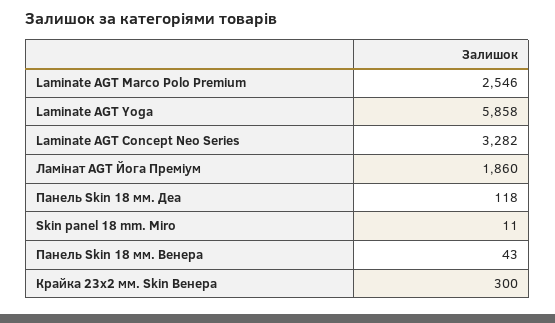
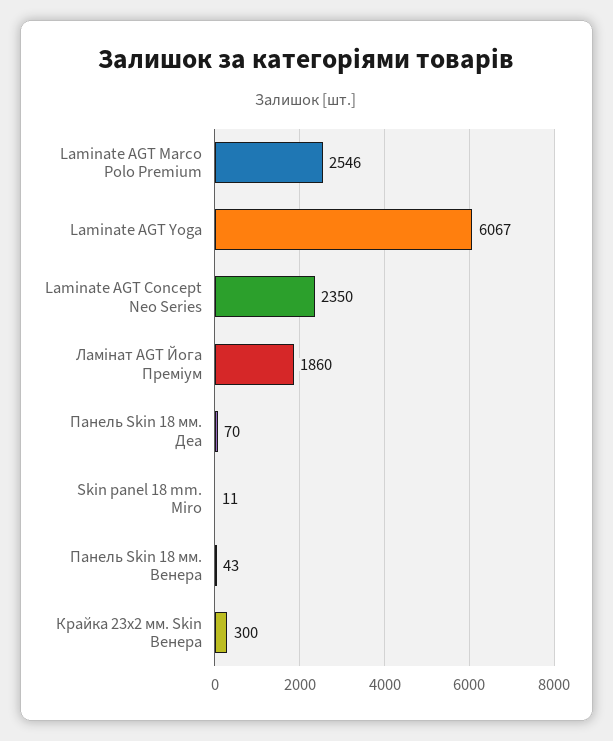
Laminate AGT Yoga: 5858 -> 6067
Laminate AGT Concept Neo Series: 3282 -> 2350
Панель Skin 18 мм. Деа: 118 -> 70

